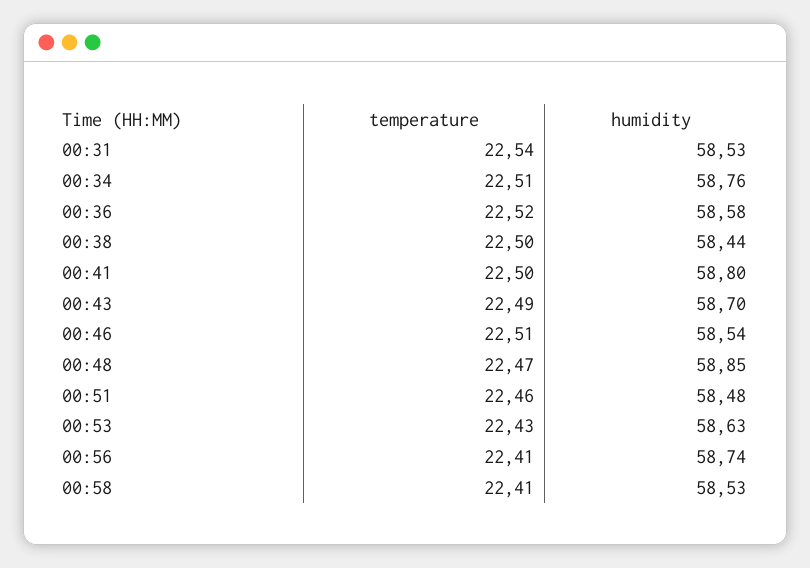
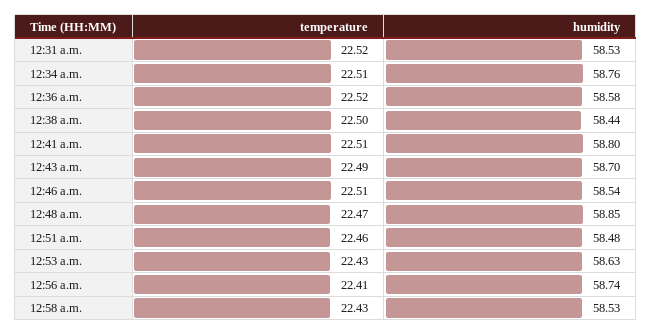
temperature, 00:31: 22.54 -> 22.52
temperature, 00:41: 22.5 -> 22.51
temperature, 00:58: 22.41 -> 22.43

